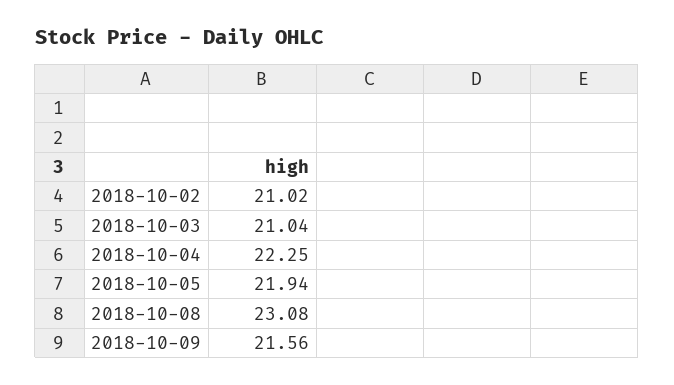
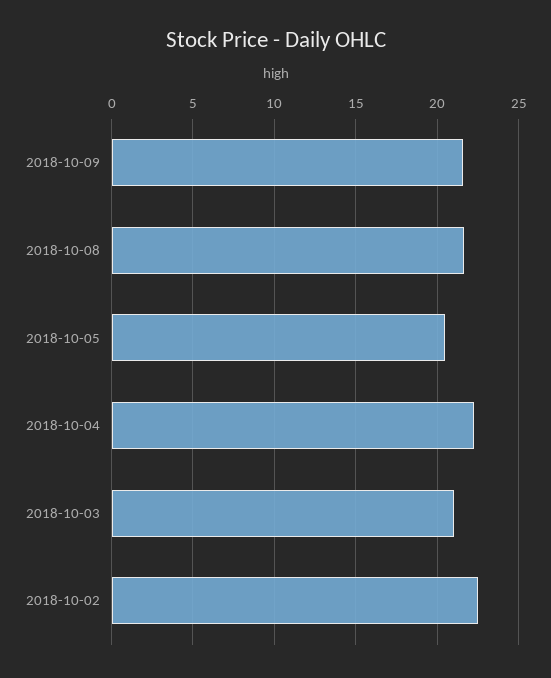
2018-10-02: 21.02 -> 22.5
2018-10-05: 21.94 -> 20.5
2018-10-08: 23.08 -> 21.5

